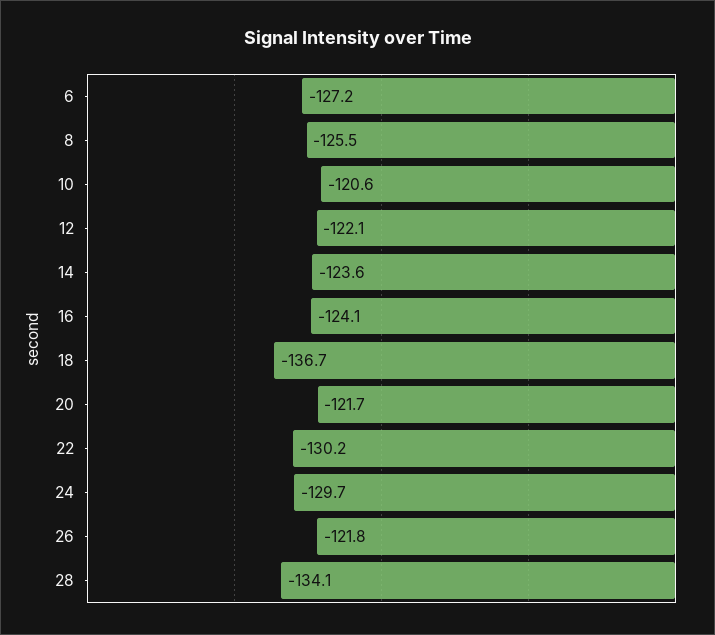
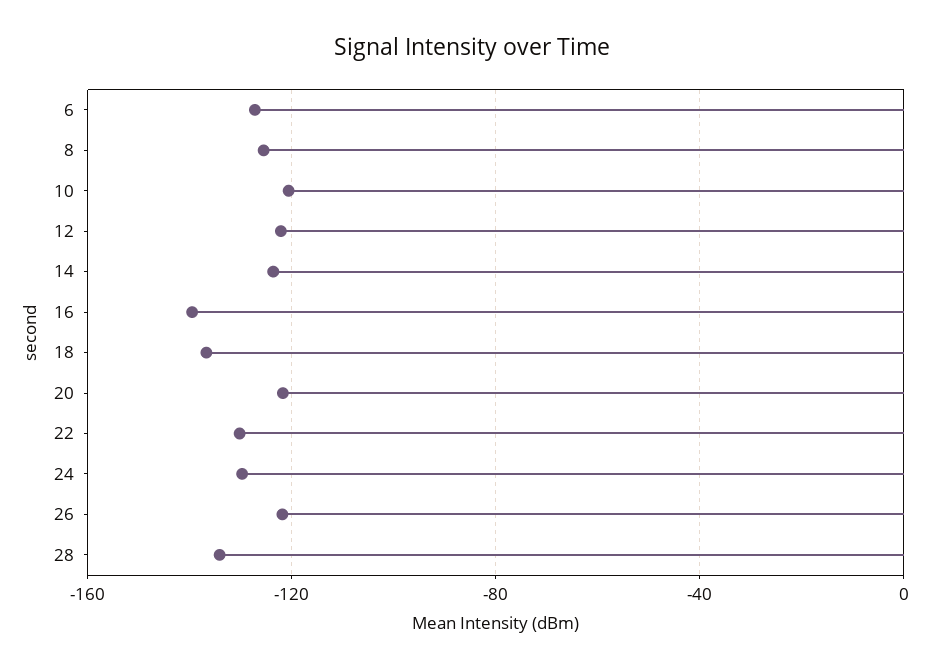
16: -124.1 -> -140

